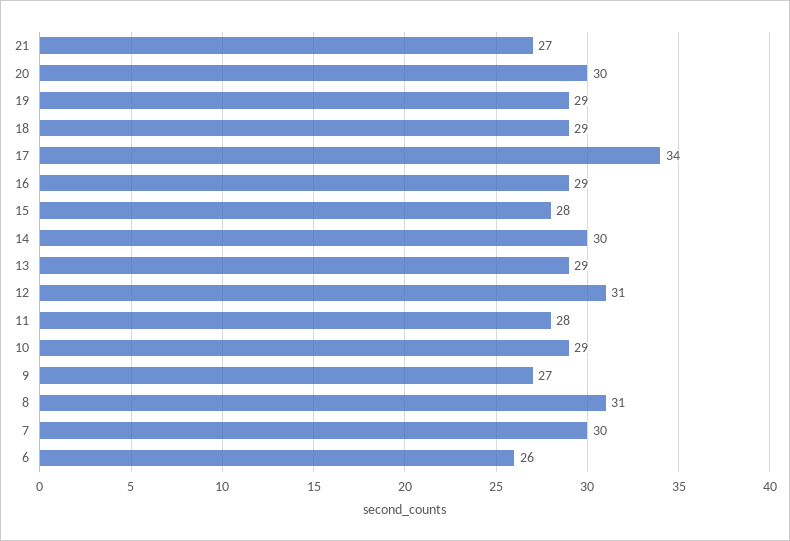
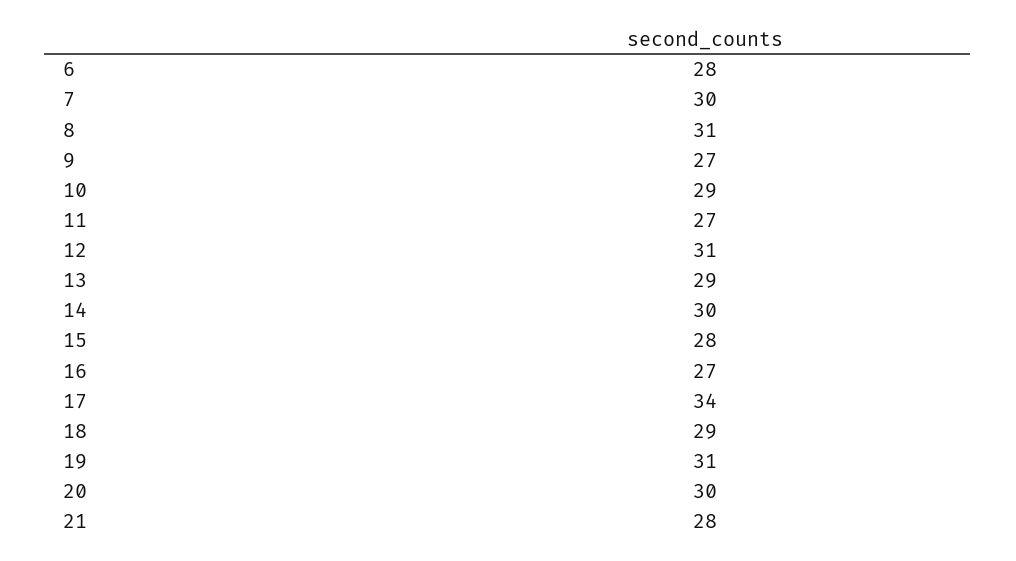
21: 27 -> 28
19: 29 -> 31
16: 29 -> 27
11: 28 -> 27
6: 26 -> 28

